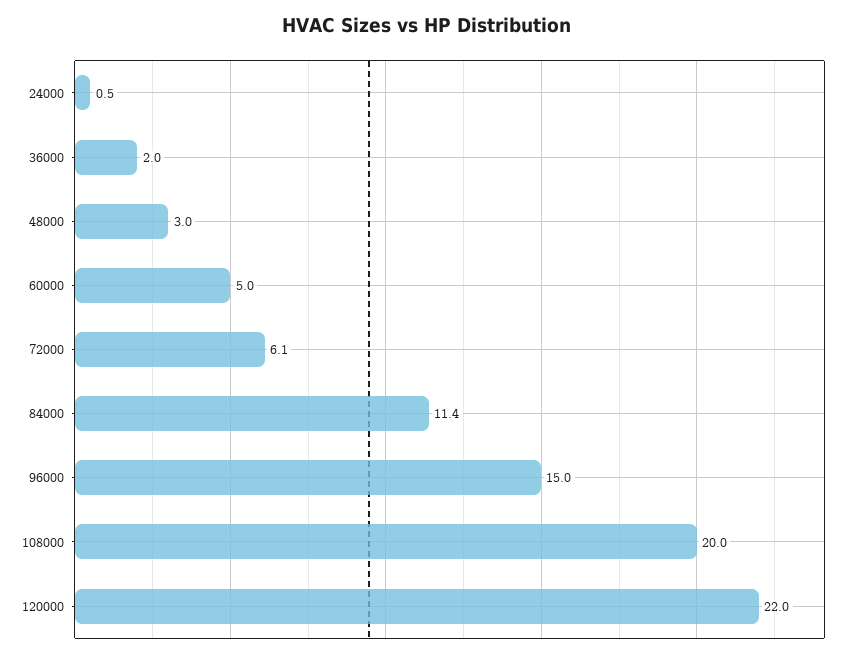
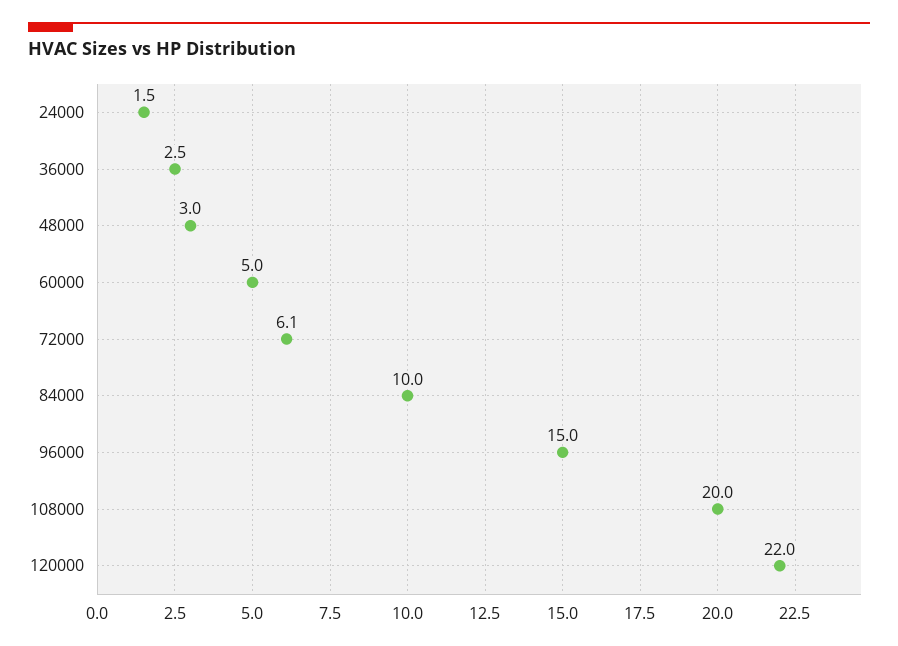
24000: 0.5 -> 1.5
36000: 2 -> 2.5
84000: 11.4 -> 10

